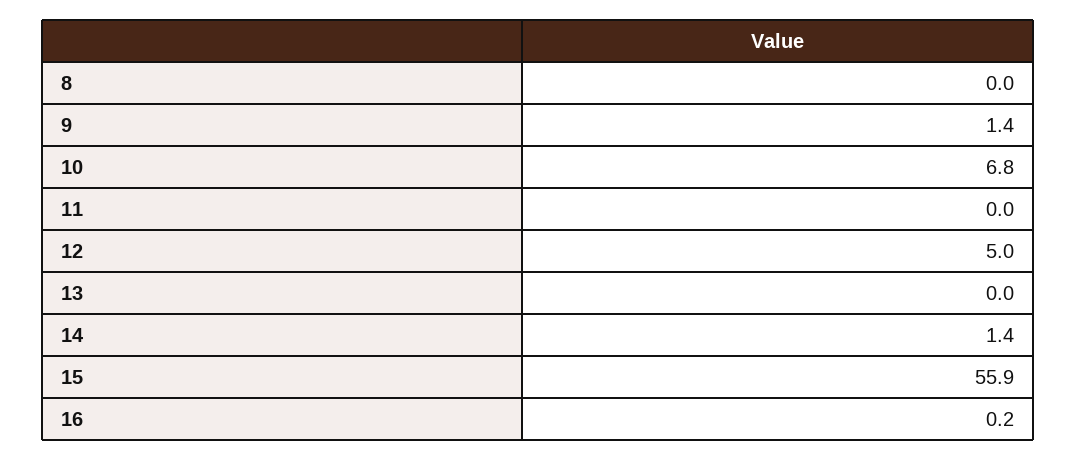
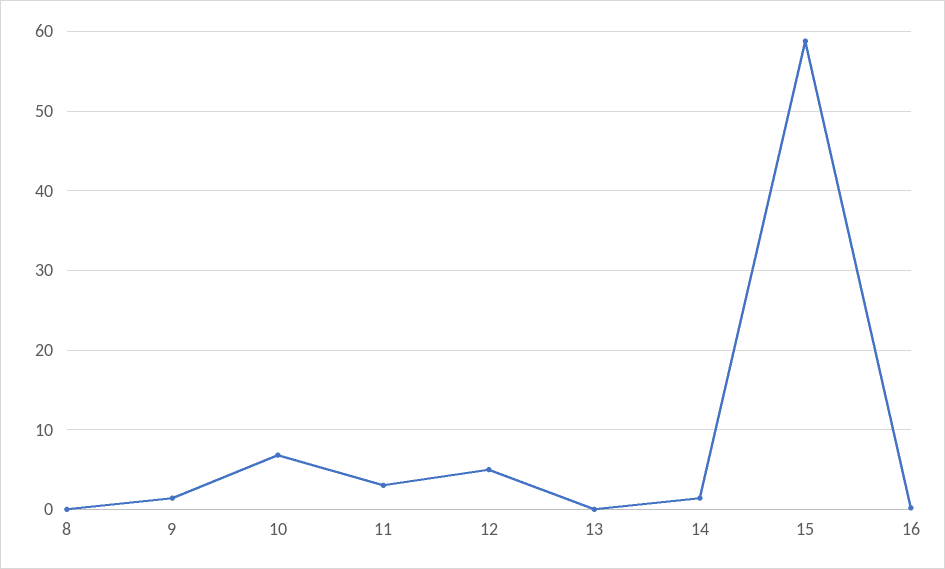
11: 0 -> 3
15: 55.9 -> 59

